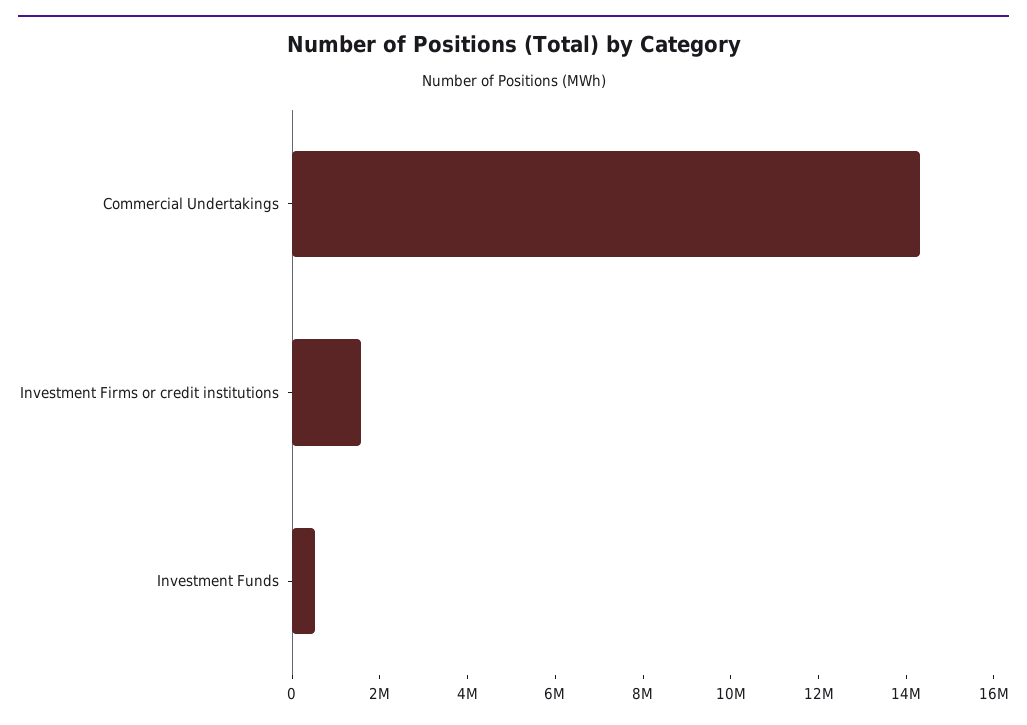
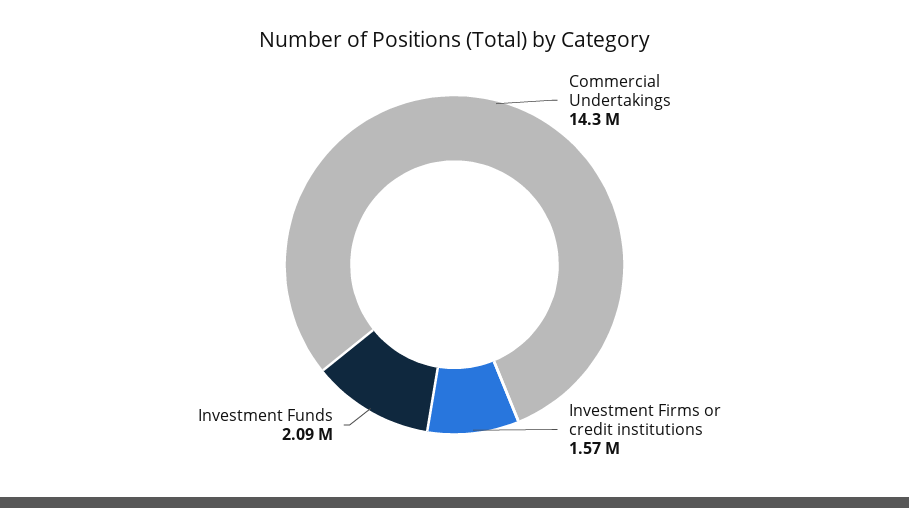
Investment Funds: 500000 -> 2090000

